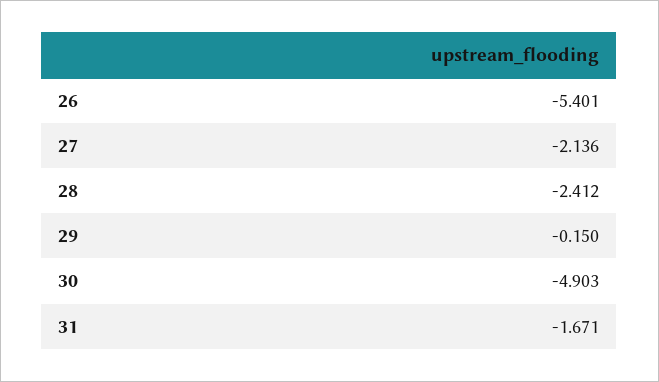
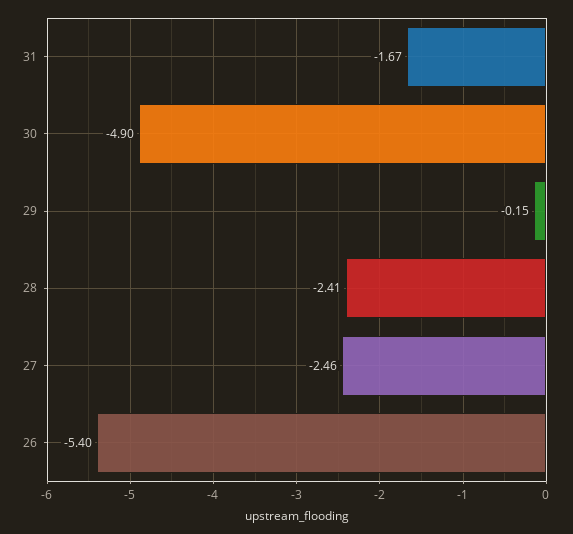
27: -2.136 -> -2.46

